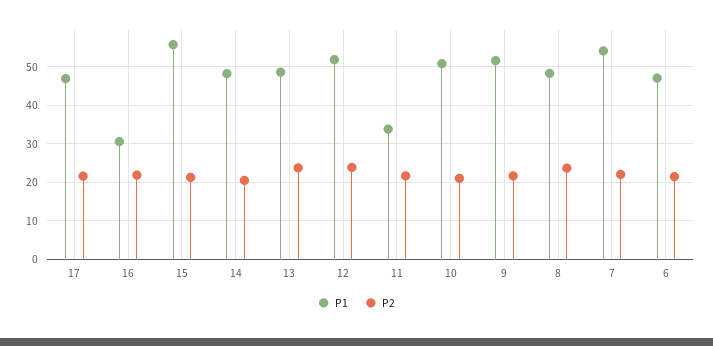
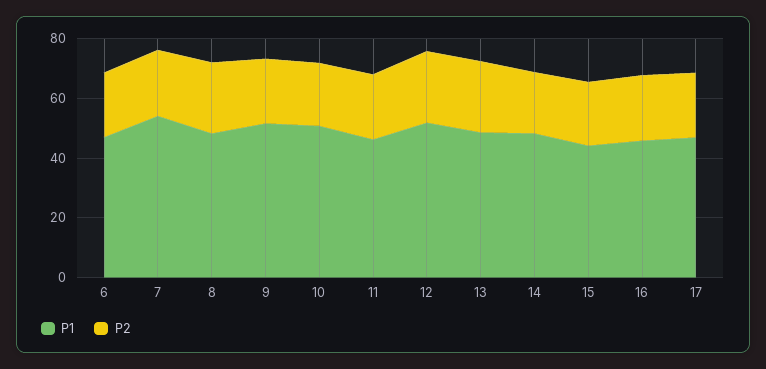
P1, 16: 30 -> 45
P1, 15: 56 -> 45
P1, 11: 34 -> 45

